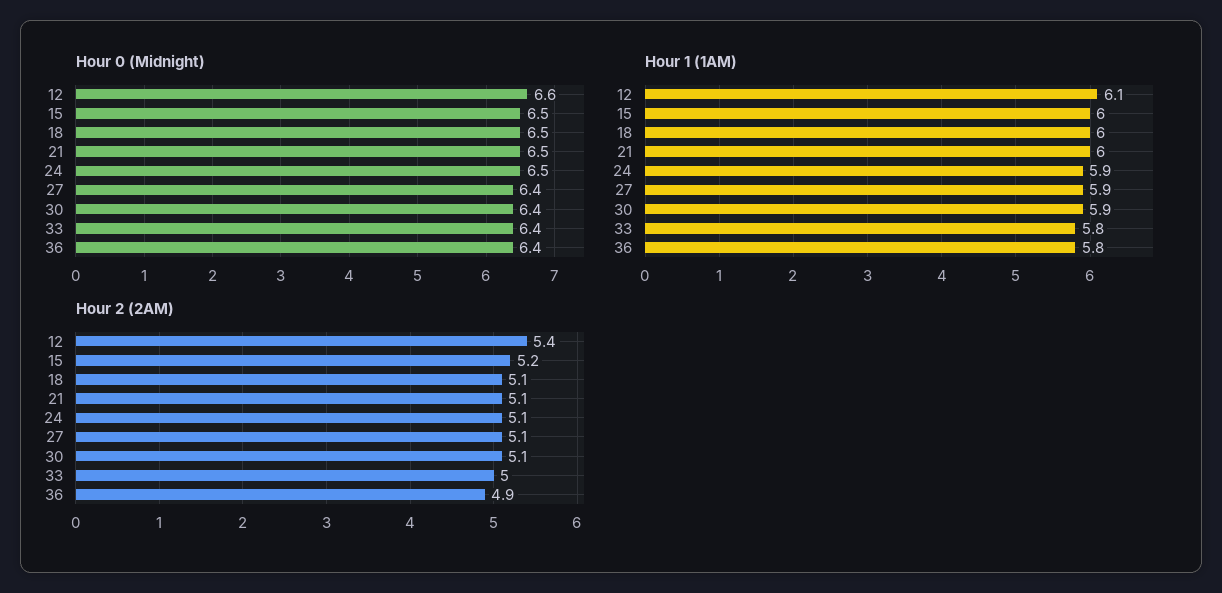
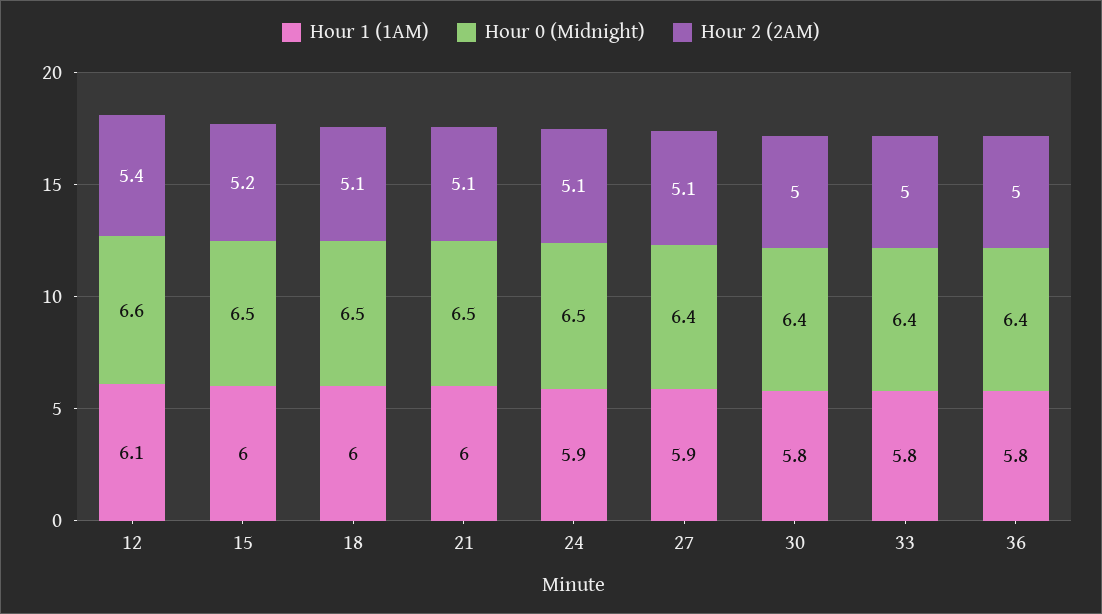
Hour 1 (1AM), 30: 5.9 -> 5.8
Hour 2 (2AM), 30: 5.1 -> 5
Hour 2 (2AM), 36: 4.9 -> 5

